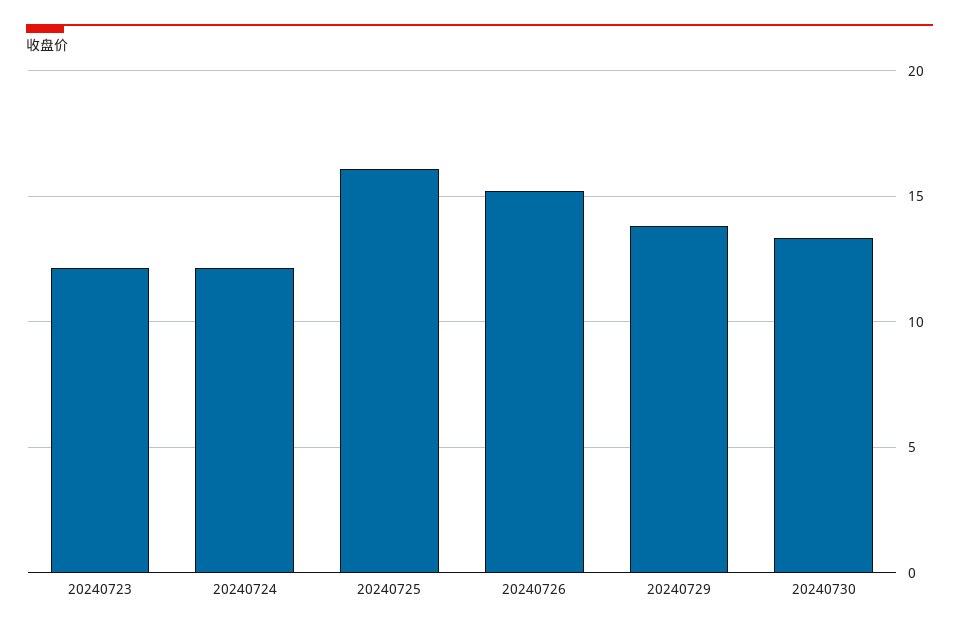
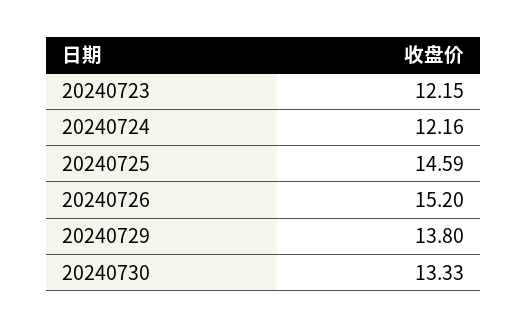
20240725: 16 -> 14.59

